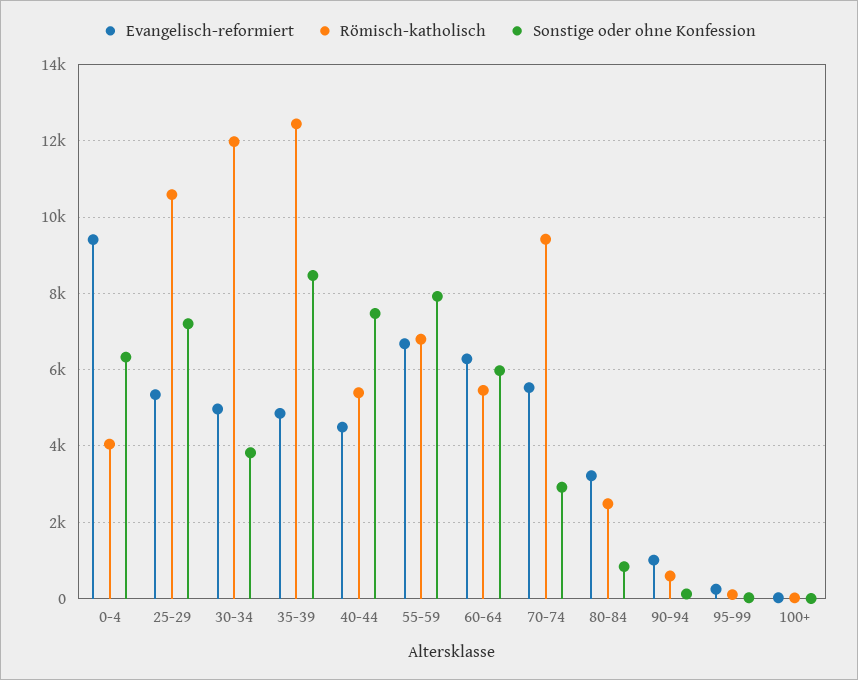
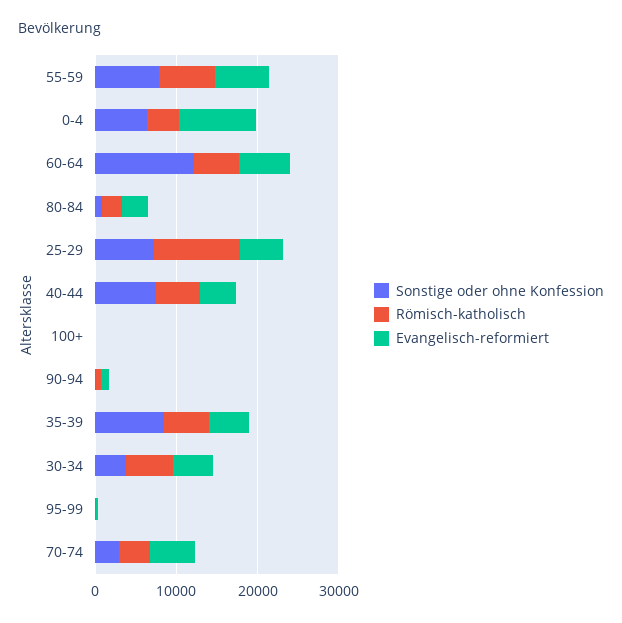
Römisch-katholisch, 30-34: 12000 -> 6000
Römisch-katholisch, 35-39: 12400 -> 6000
Sonstige oder ohne Konfession, 60-64: 6000 -> 12000
Römisch-katholisch, 70-74: 9400 -> 4000

